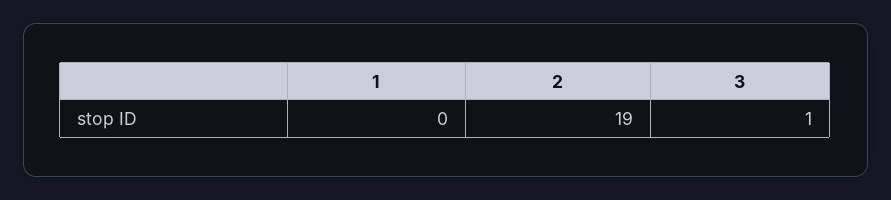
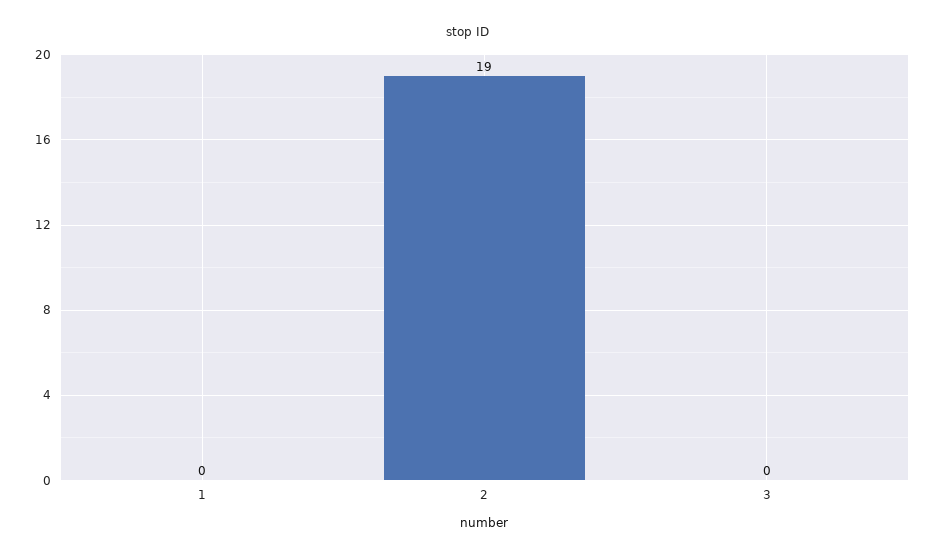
3: 1 -> 0

